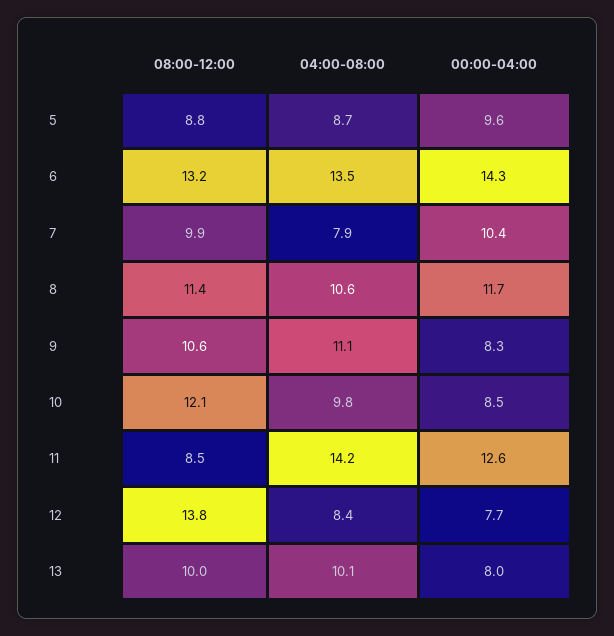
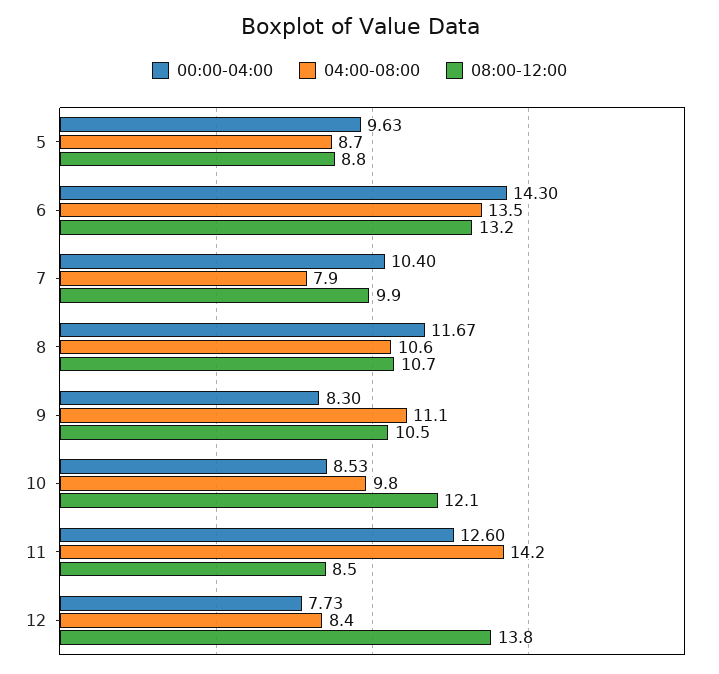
08:00-12:00, 8: 11.4 -> 10.7
08:00-12:00, 9: 10.6 -> 10.5
08:00-12:00, 13: 10 -> none
04:00-08:00, 13: 10.1 -> none
00:00-04:00, 13: 8 -> none

